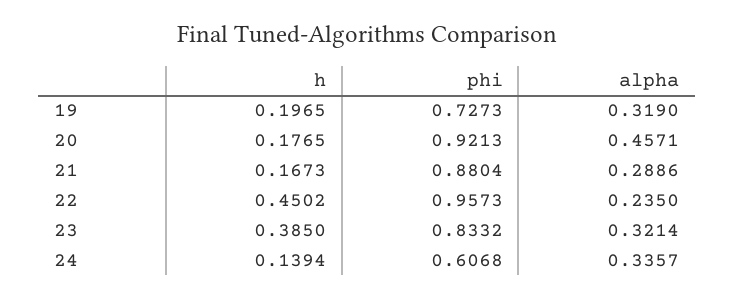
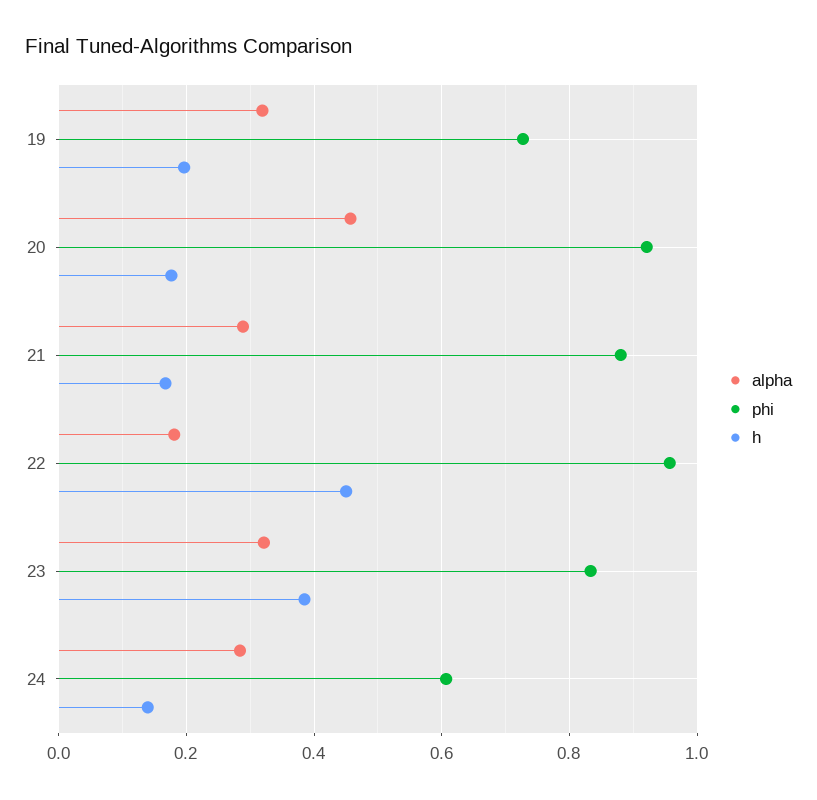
alpha, 22: 0.235 -> 0.18
alpha, 24: 0.3357 -> 0.28

